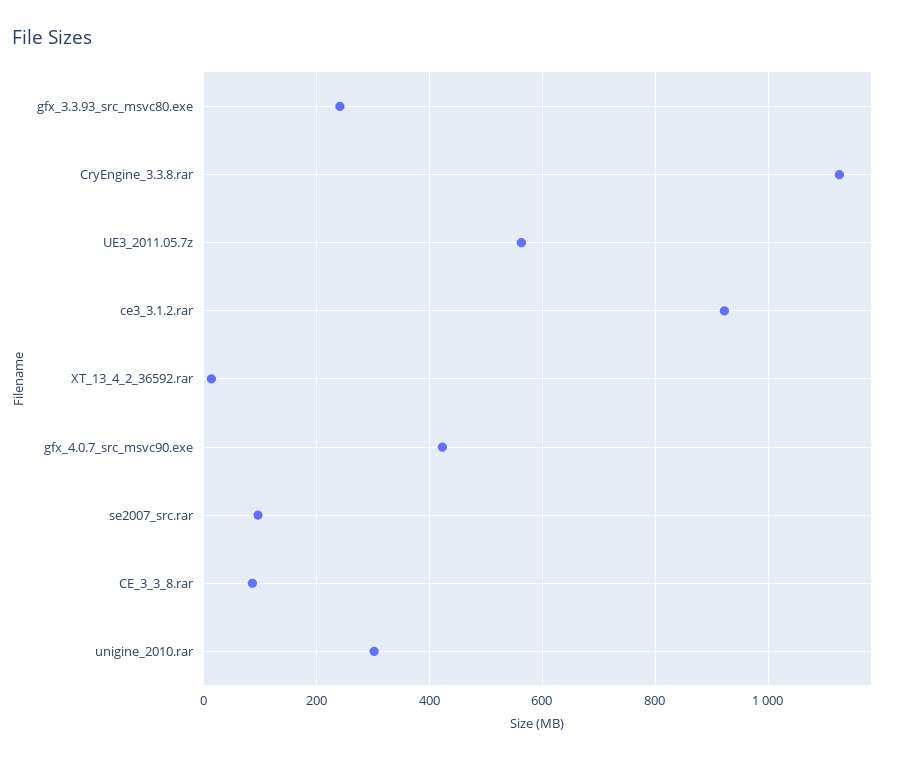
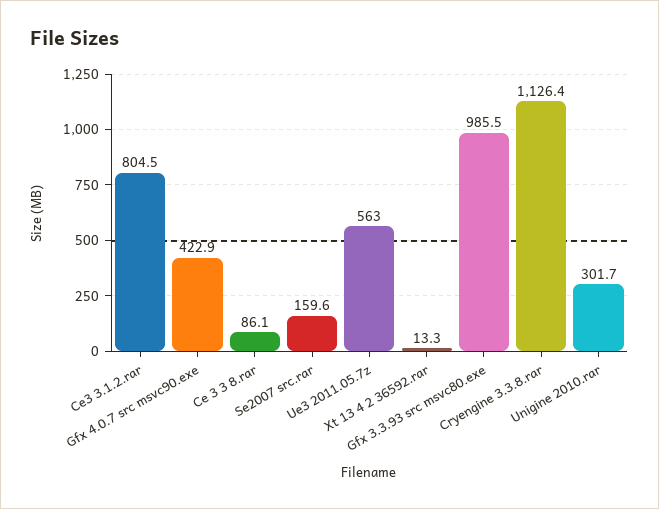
gfx_3.3.93_src_msvc80.exe: 240 -> 985.5
ce3_3.1.2.rar: 920 -> 804.5
se2007_src.rar: 100 -> 159.6

